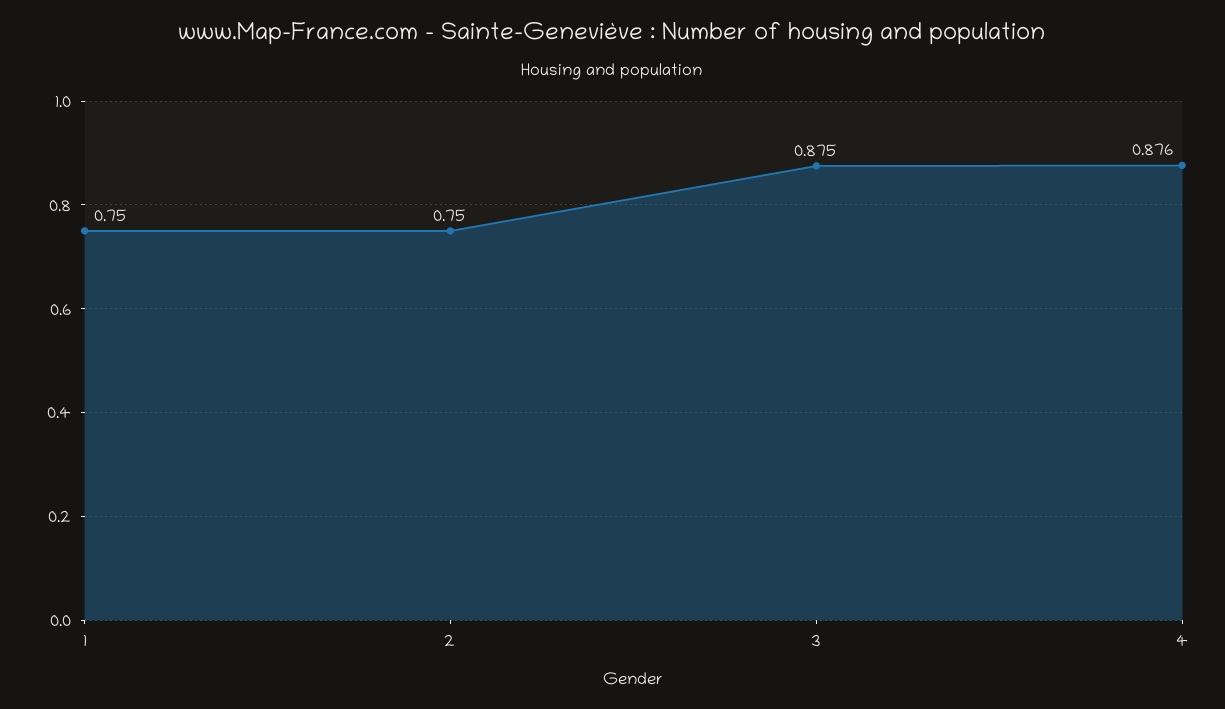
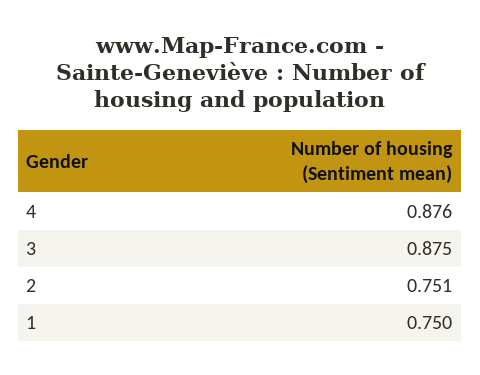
2: 0.75 -> 0.751

